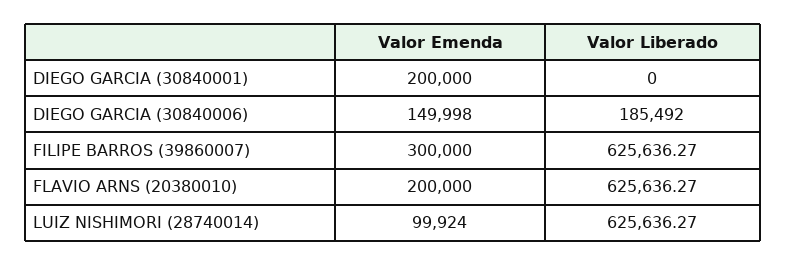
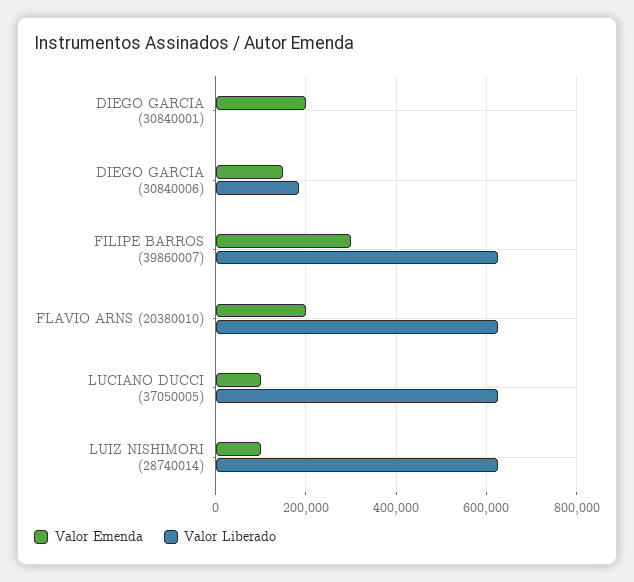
Valor Emenda, LUCIANO DUCCI (37050005): none -> 100000
Valor Liberado, LUCIANO DUCCI (37050005): none -> 620000

